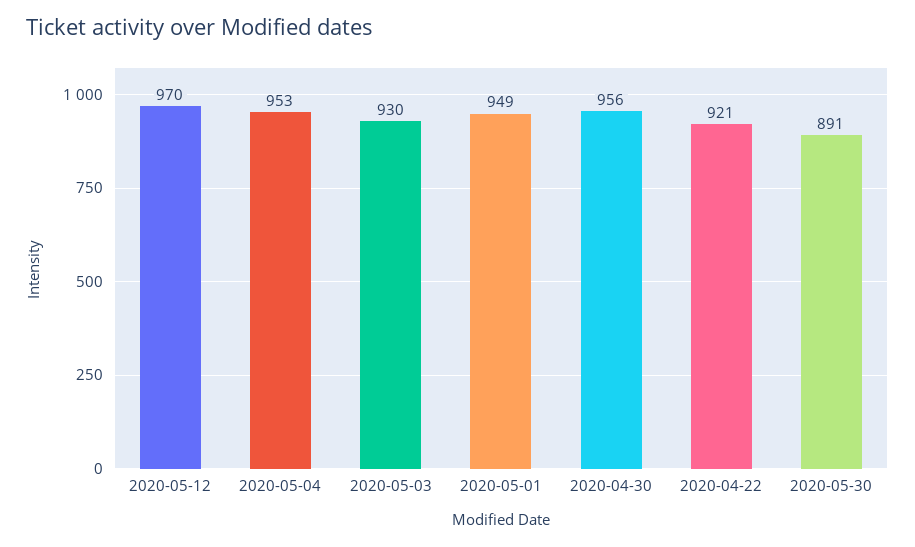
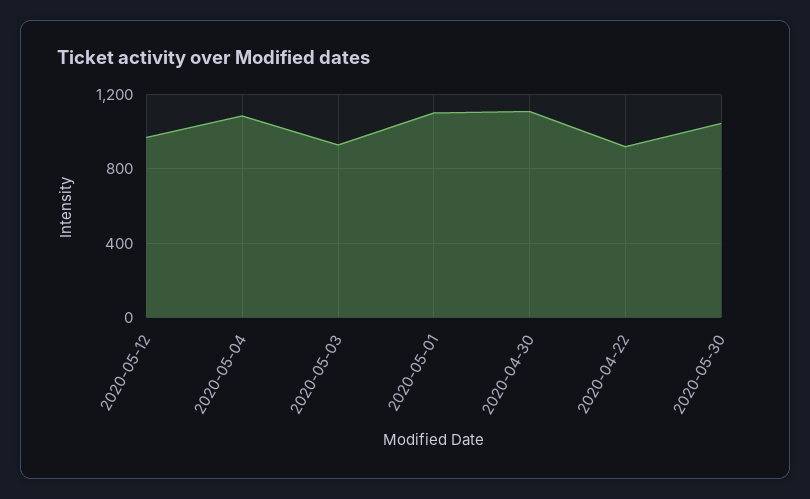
2020-05-04: 953 -> 1100
2020-05-01: 949 -> 1100
2020-04-30: 956 -> 1100
2020-05-30: 891 -> 1050

